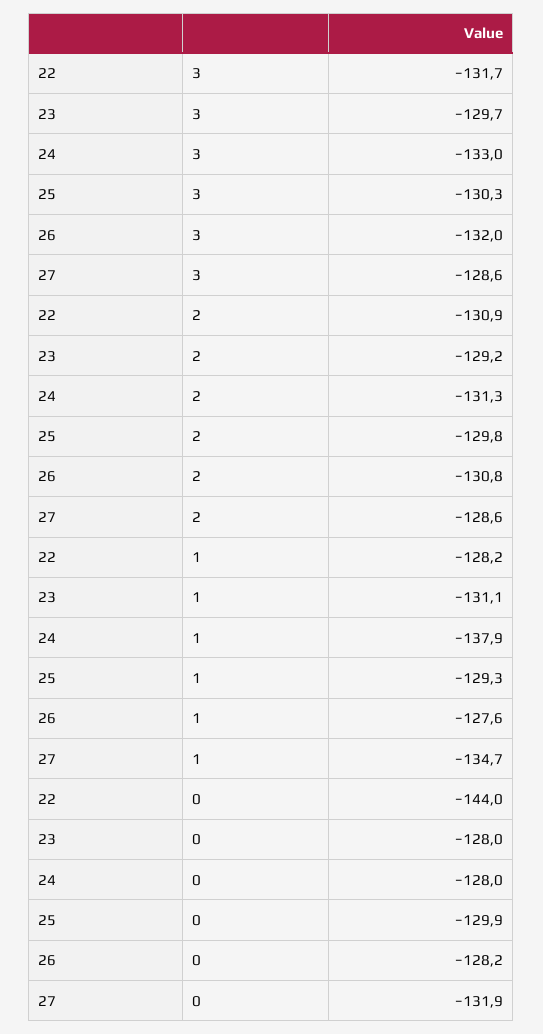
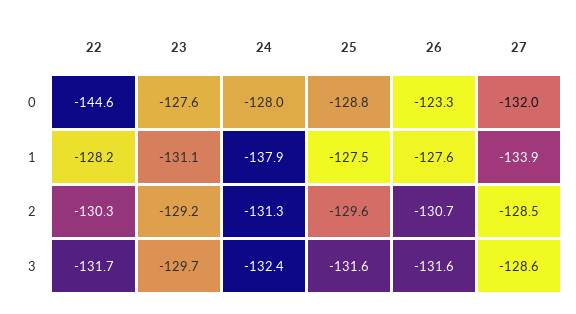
24, 3: -133 -> -132.4
25, 3: -130.3 -> -131.6
26, 3: -132 -> -131.6
22, 2: -130.9 -> -130.3
25, 2: -129.8 -> -129.6
26, 2: -130.8 -> -130.7
27, 2: -128.6 -> -128.5
25, 1: -129.3 -> -127.5
27, 1: -134.7 -> -133.9
22, 0: -144 -> -144.6
23, 0: -128 -> -127.6
25, 0: -129.9 -> -128.8
26, 0: -128.2 -> -123.3
27, 0: -131.9 -> -132

